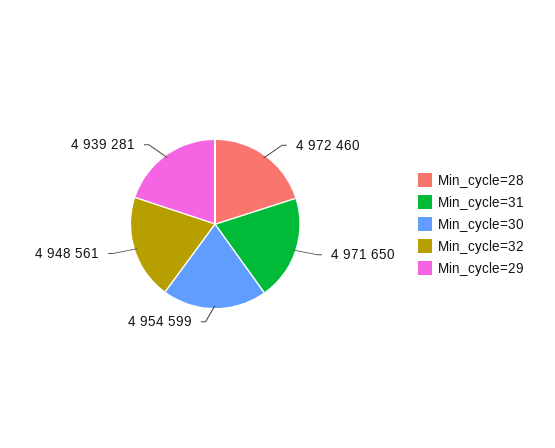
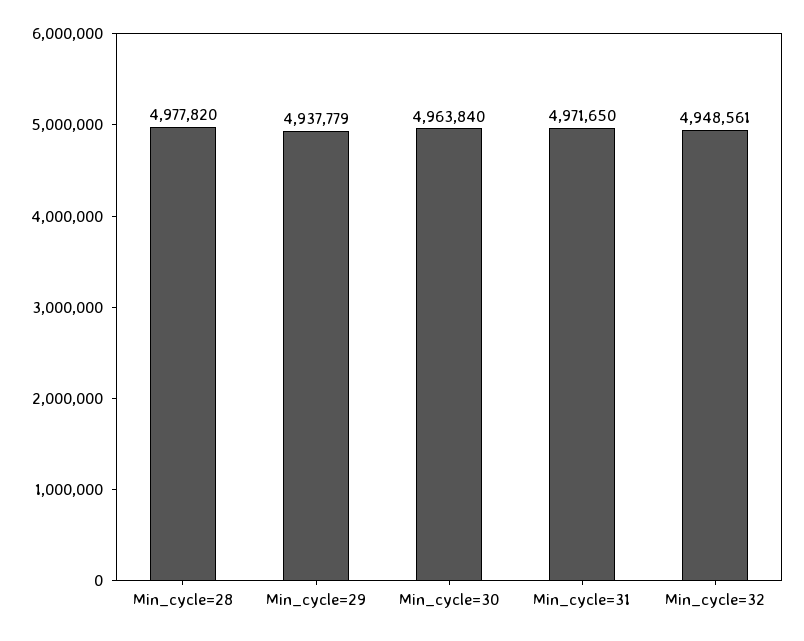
Min_cycle=28: 4972460 -> 4977820
Min_cycle=30: 4954599 -> 4963840
Min_cycle=29: 4939281 -> 4937779

